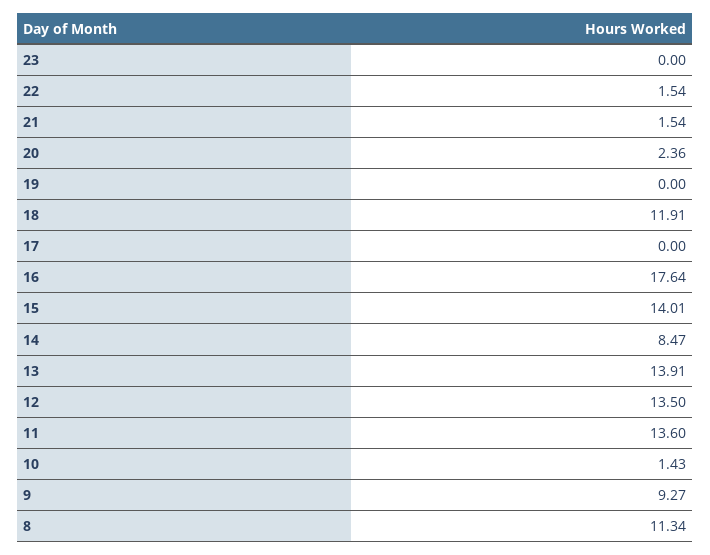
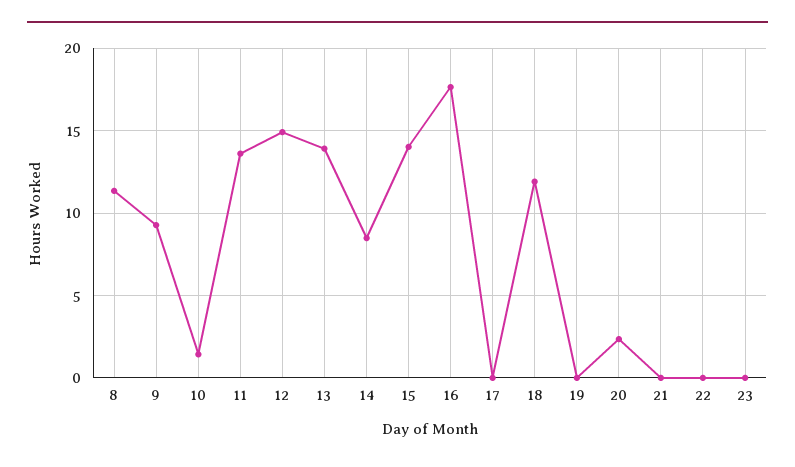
22: 1.54 -> 0
21: 1.54 -> 0
12: 13.5 -> 15

